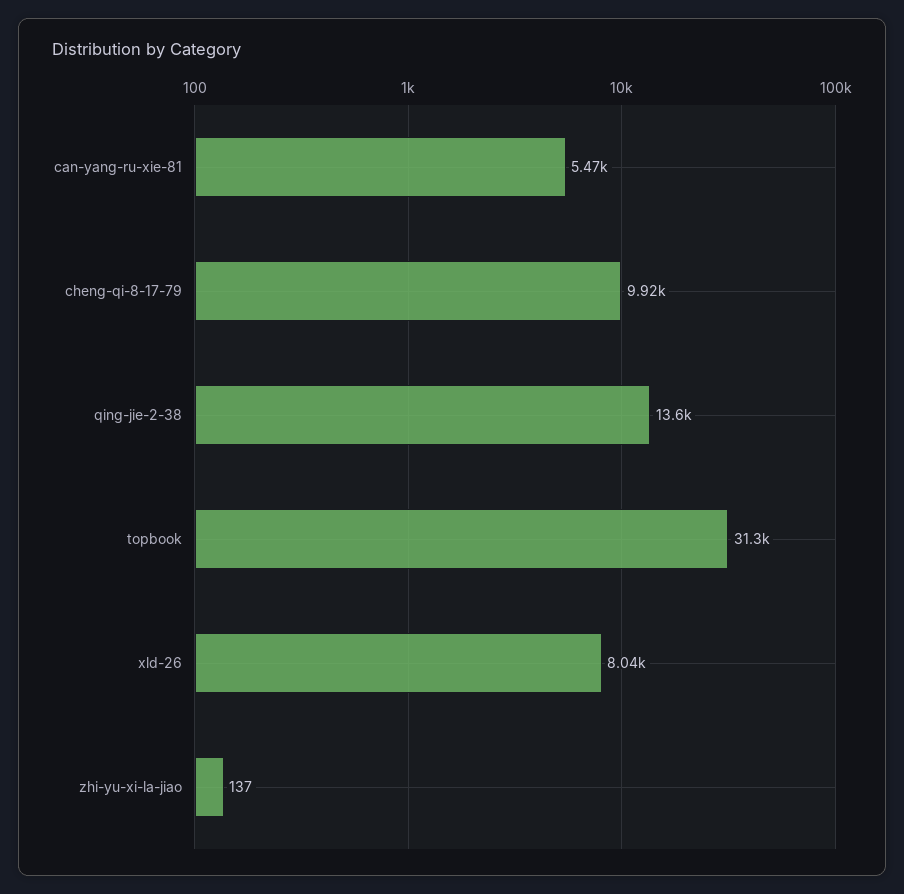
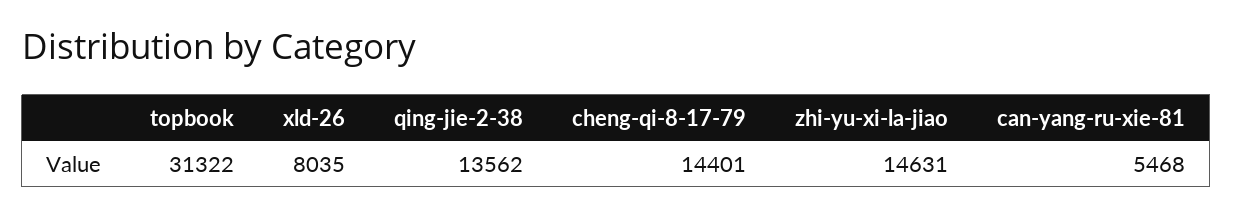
cheng-qi-8-17-79: 9920 -> 14401
zhi-yu-xi-la-jiao: 137 -> 14631

